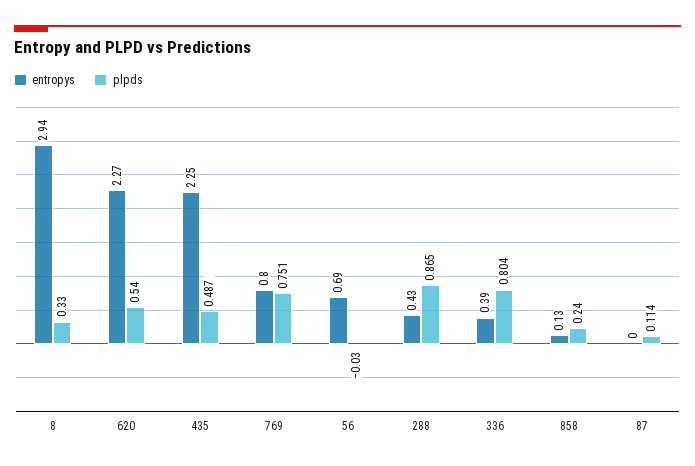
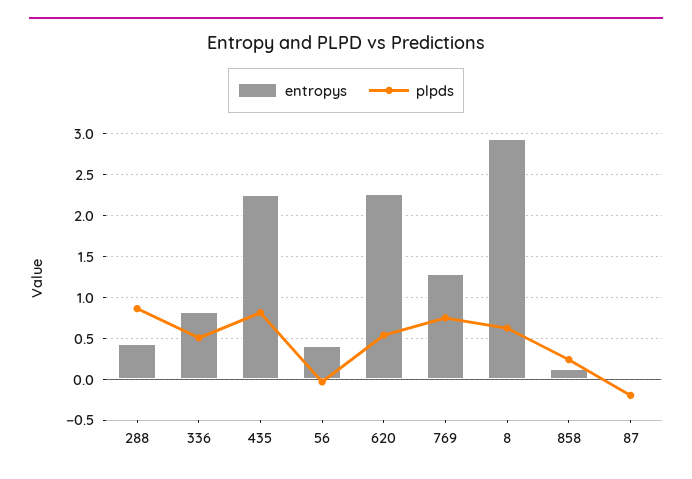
plpds, 8: 0.33 -> 0.6
plpds, 435: 0.487 -> 0.8
entropys, 769: 0.8 -> 1.3
entropys, 56: 0.69 -> 0.4
entropys, 336: 0.39 -> 0.8
plpds, 336: 0.804 -> 0.5
plpds, 87: 0.114 -> -0.2

